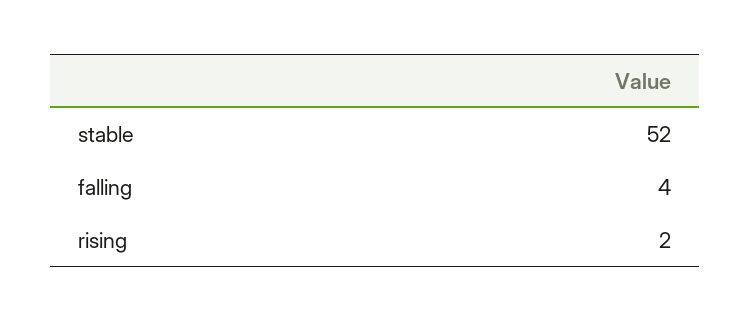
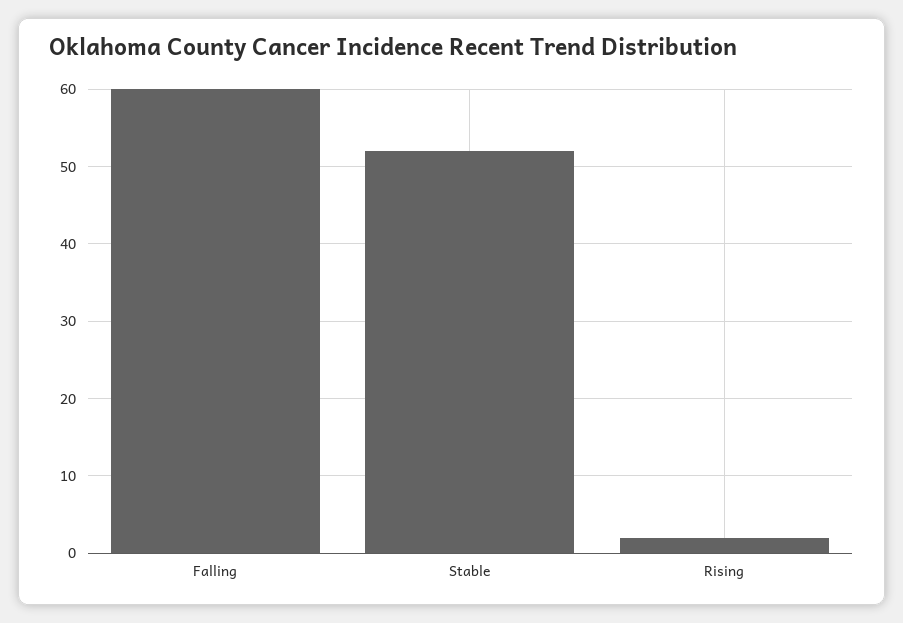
falling: 4 -> 60

